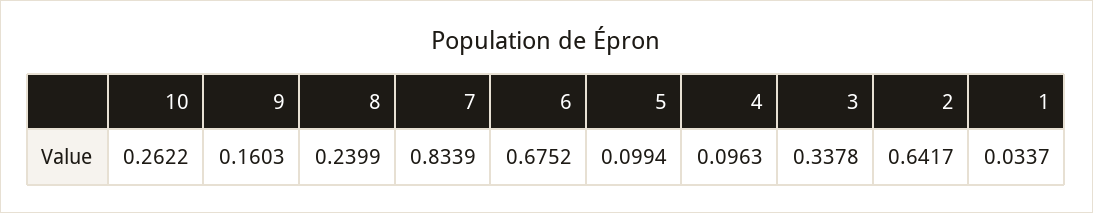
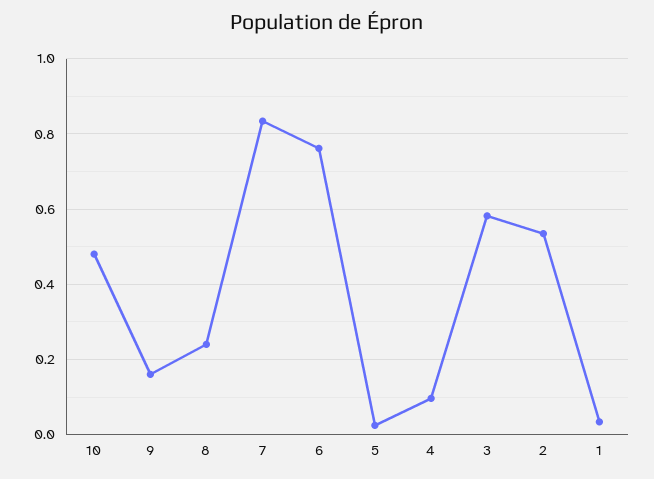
10: 0.2622 -> 0.48
6: 0.6752 -> 0.76
5: 0.0994 -> 0.02
3: 0.3378 -> 0.58
2: 0.6417 -> 0.54

